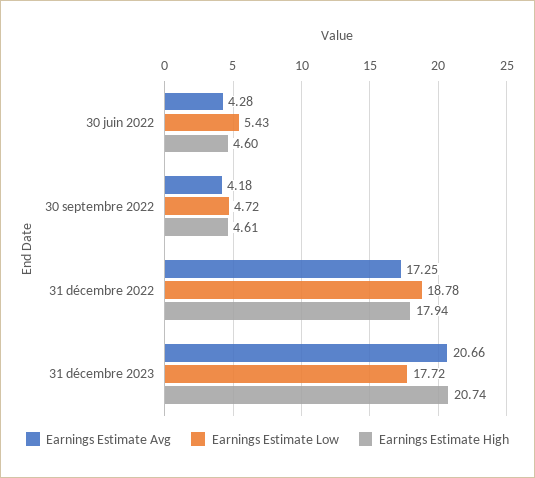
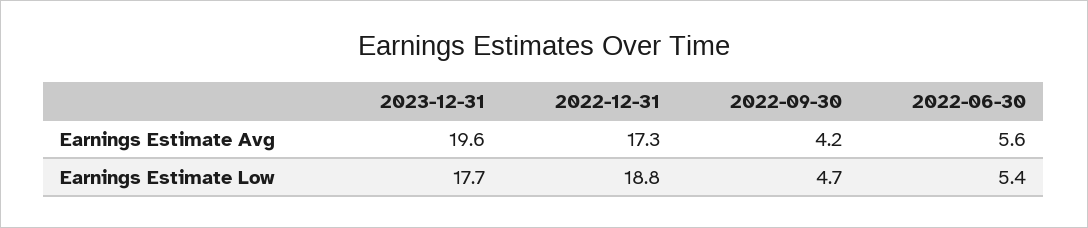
Earnings Estimate Avg, 30 juin 2022: 4.28 -> 5.6
Earnings Estimate High, 30 juin 2022: 4.6 -> none
Earnings Estimate High, 30 septembre 2022: 4.61 -> none
Earnings Estimate High, 31 décembre 2022: 17.94 -> none
Earnings Estimate Avg, 31 décembre 2023: 20.66 -> 19.6
Earnings Estimate High, 31 décembre 2023: 20.74 -> none

